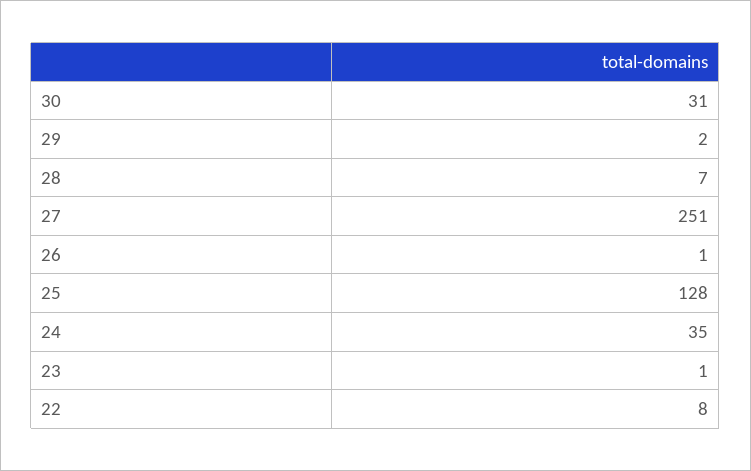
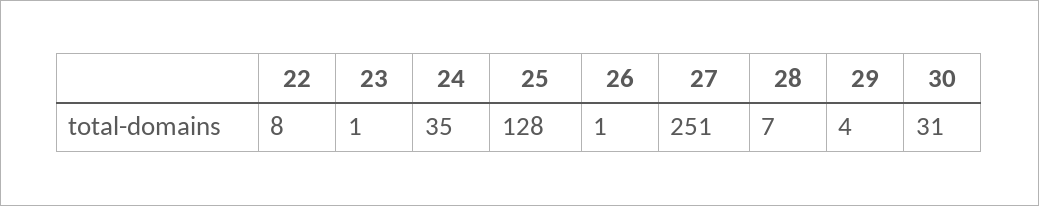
29: 2 -> 4

